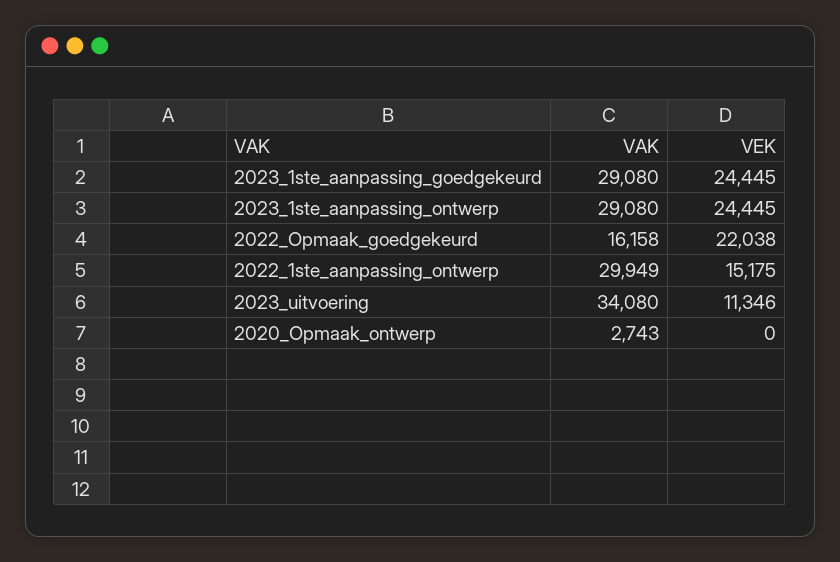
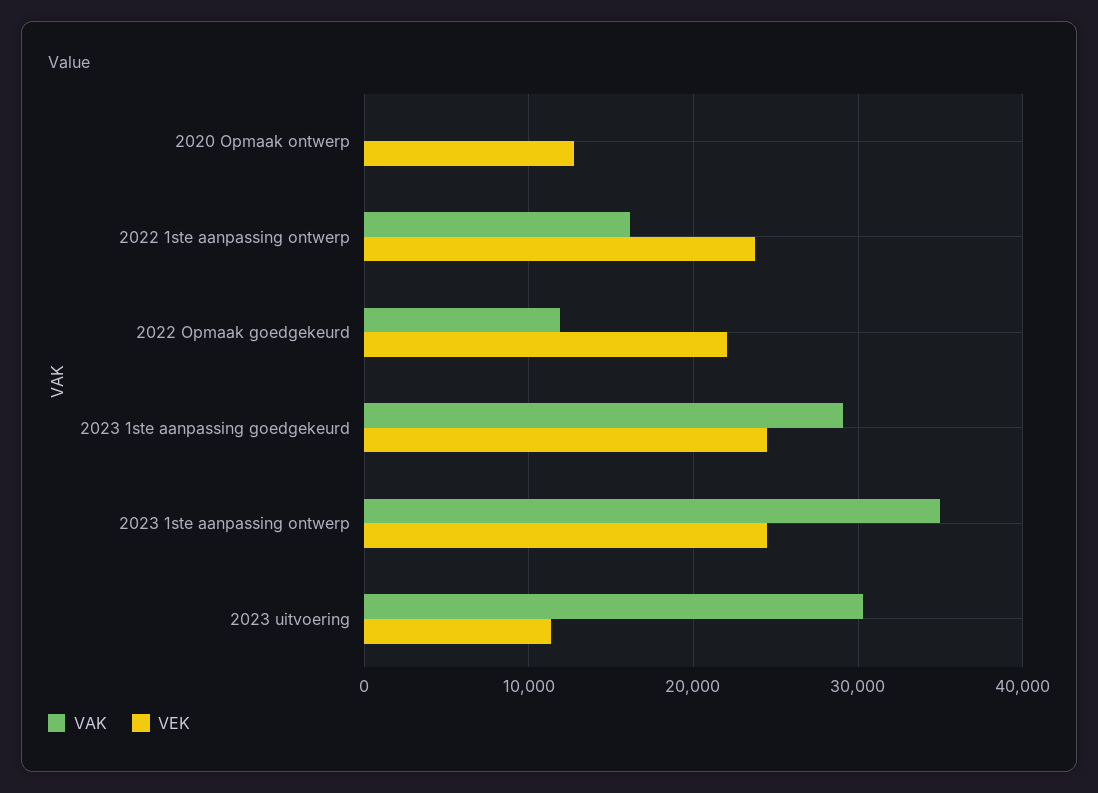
VAK, 2023_1ste_aanpassing_ontwerp: 29080 -> 35000
VAK, 2022_Opmaak_goedgekeurd: 16158 -> 12000
VAK, 2022_1ste_aanpassing_ontwerp: 29949 -> 16000
VEK, 2022_1ste_aanpassing_ontwerp: 15175 -> 24000
VAK, 2023_uitvoering: 34080 -> 30000
VAK, 2020_Opmaak_ontwerp: 2743 -> 0
VEK, 2020_Opmaak_ontwerp: 0 -> 13000

